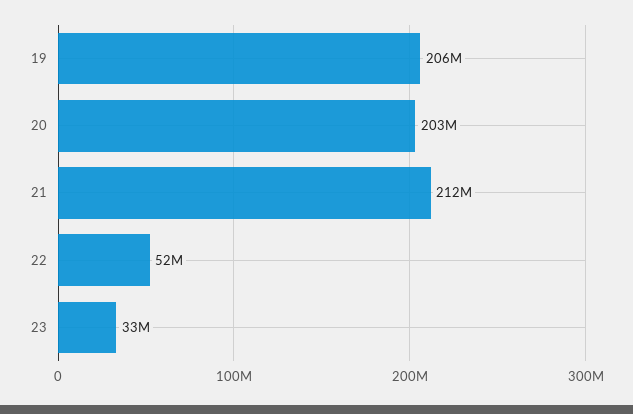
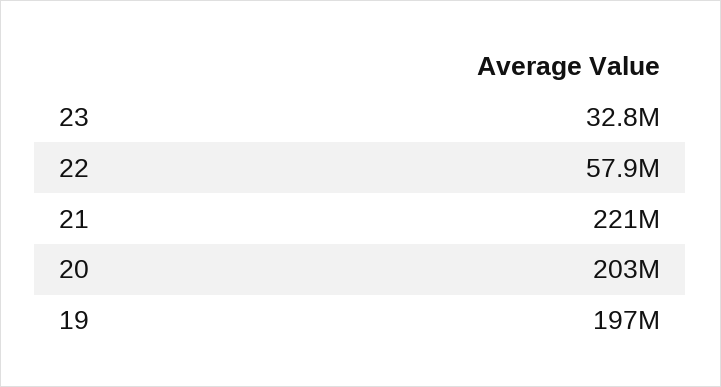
19: 206000000 -> 197000000
21: 212000000 -> 221000000
22: 52000000 -> 57900000

